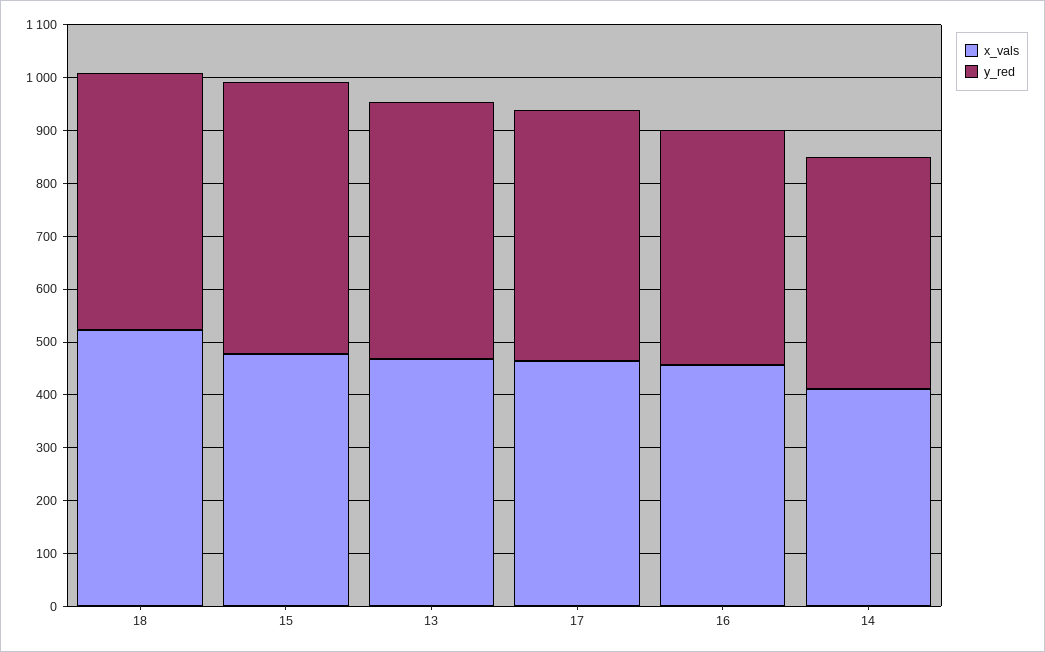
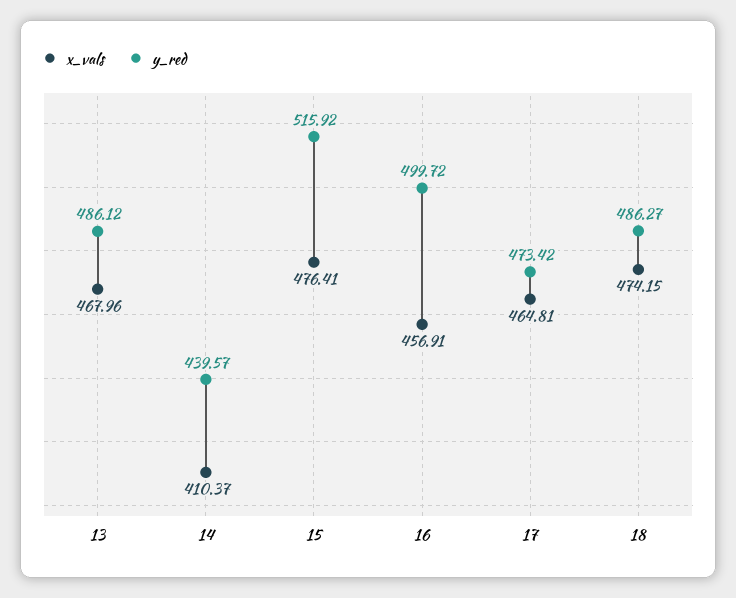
x_vals, 18: 520 -> 474.15
y_red, 16: 440 -> 499.72

